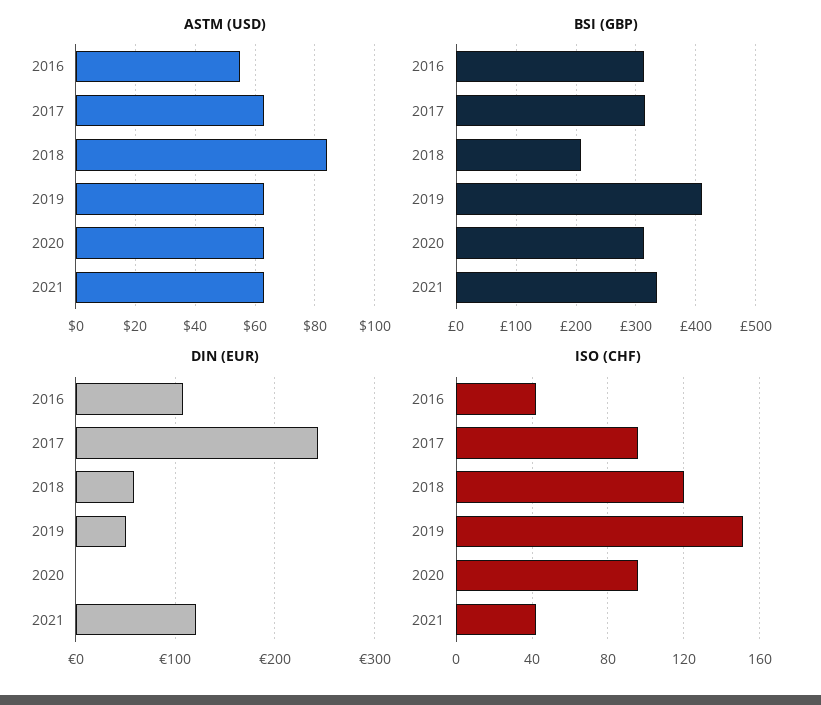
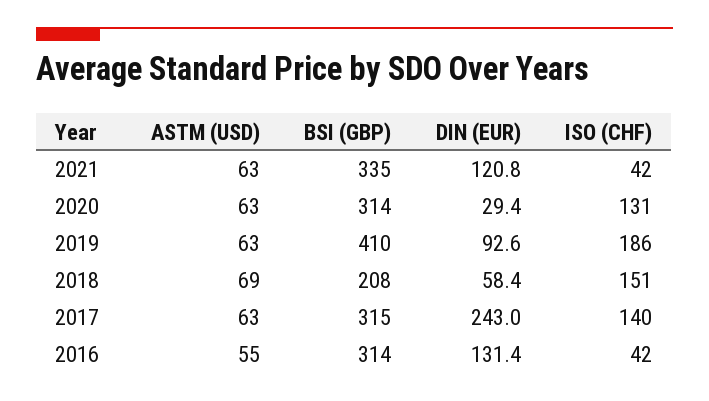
ASTM (USD), 2018: 85 -> 69
DIN (EUR), 2016: 110 -> 131.4
DIN (EUR), 2019: 50 -> 92.6
DIN (EUR), 2020: 0 -> 29.4
ISO (CHF), 2017: 95 -> 140
ISO (CHF), 2018: 120 -> 151
ISO (CHF), 2019: 150 -> 186
ISO (CHF), 2020: 95 -> 131

